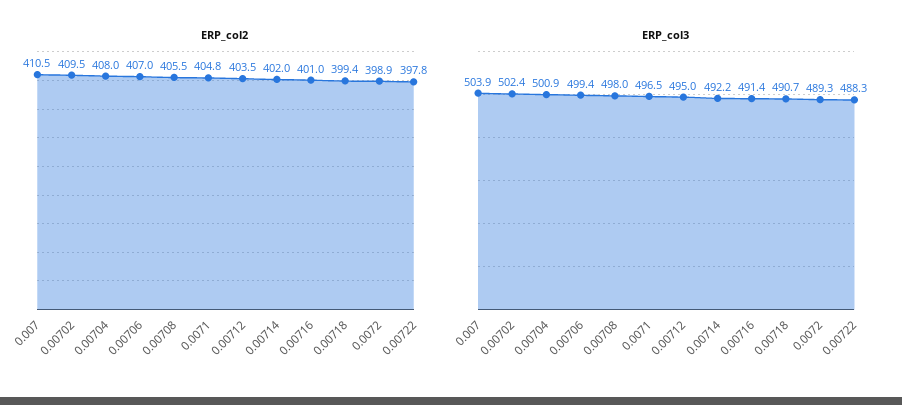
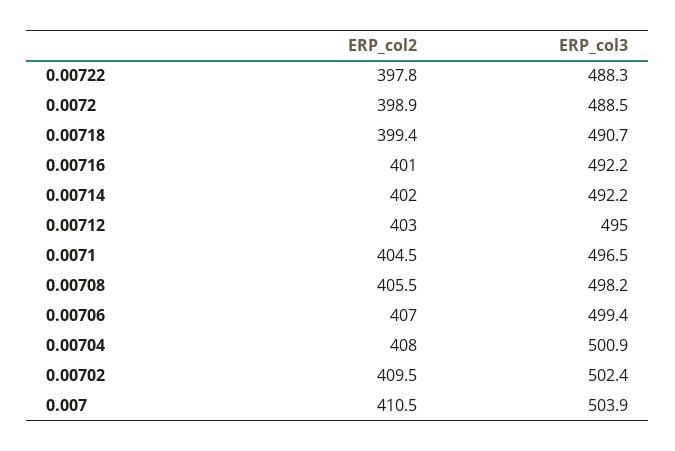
ERP_col2, 0.0071: 404.8 -> 404.5
ERP_col2, 0.00712: 403.5 -> 403
ERP_col3, 0.00708: 498 -> 498.2
ERP_col3, 0.00716: 491.4 -> 492.2
ERP_col3, 0.0072: 489.3 -> 488.5

